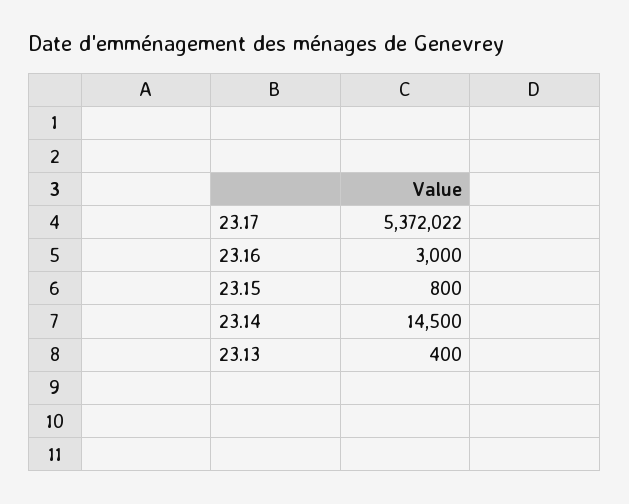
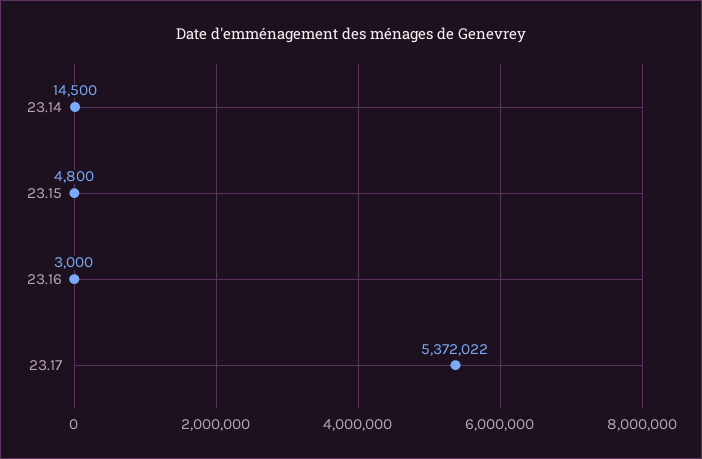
23.15: 800 -> 4800
23.13: 400 -> none

